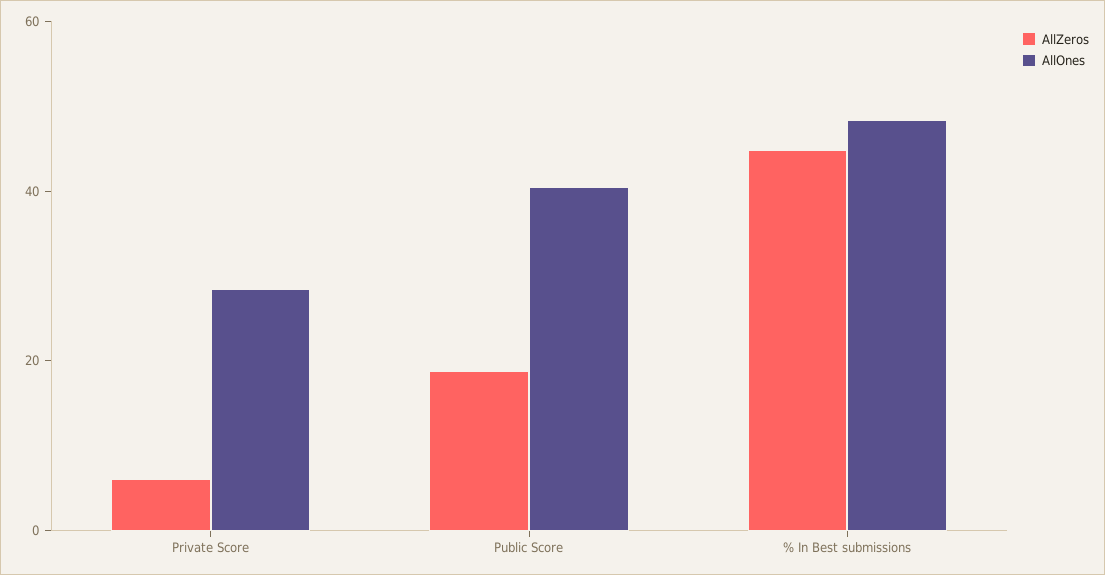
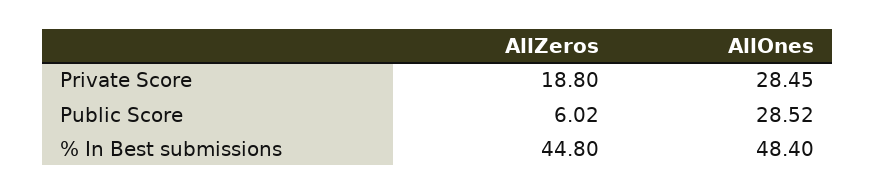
AllZeros, Private Score: 5 -> 18.8
AllZeros, Public Score: 20 -> 6.02
AllOnes, Public Score: 40 -> 28.52

